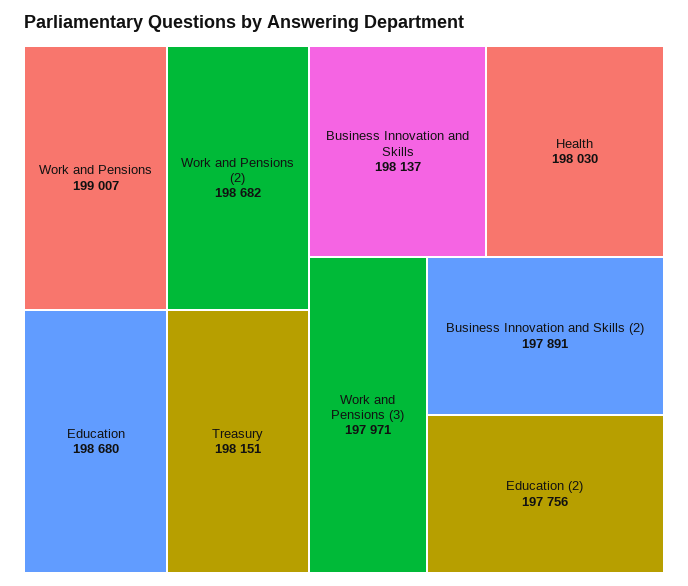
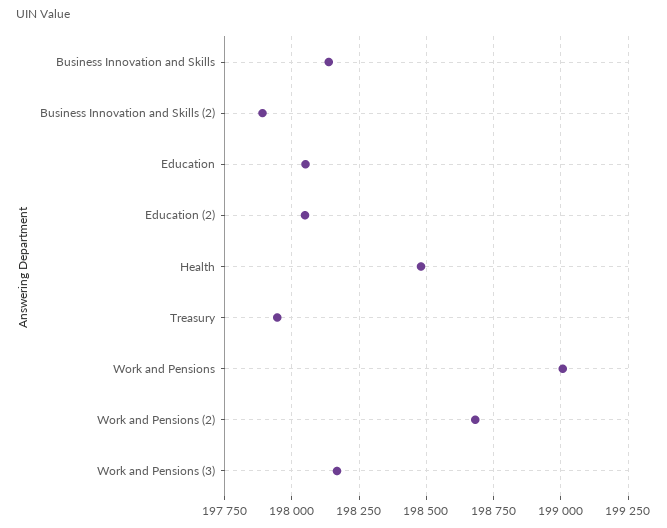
Education: 198680 -> 198050
Treasury: 198151 -> 197950
Health: 198030 -> 198475
Work and Pensions (3): 197971 -> 198175
Education (2): 197756 -> 198050

